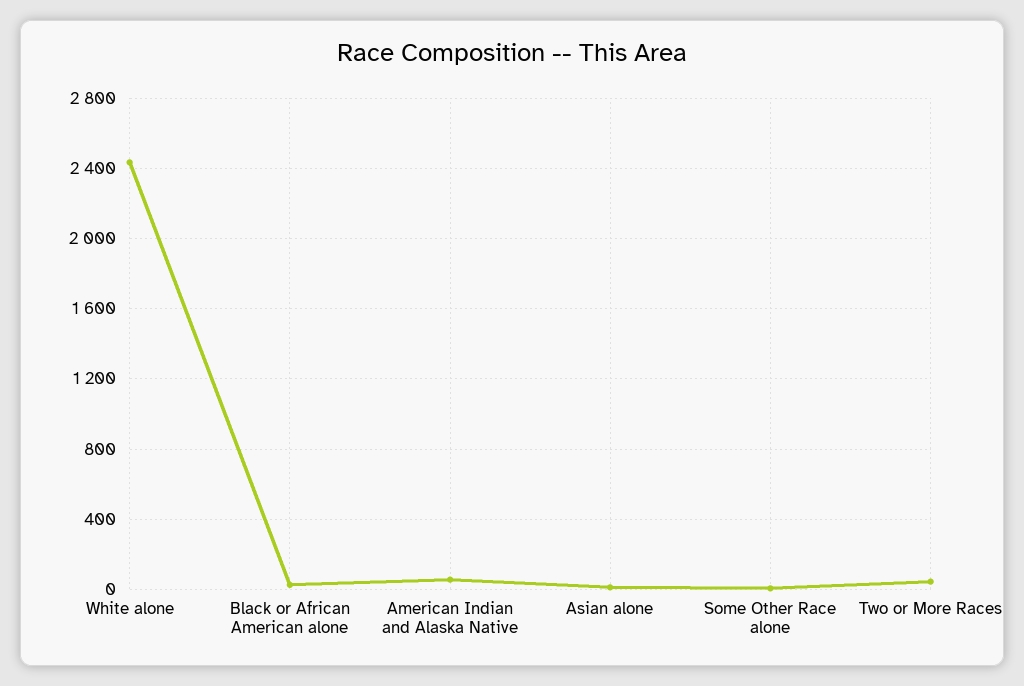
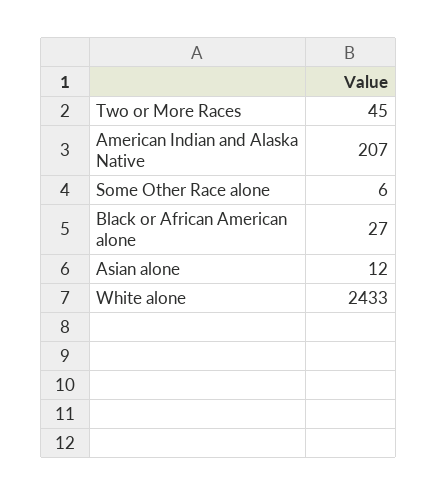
American Indian and Alaska Native: 50 -> 207

